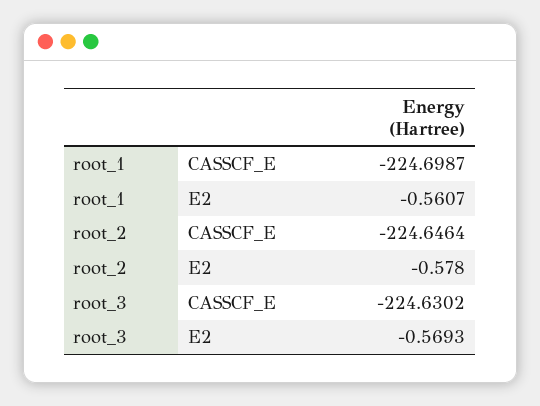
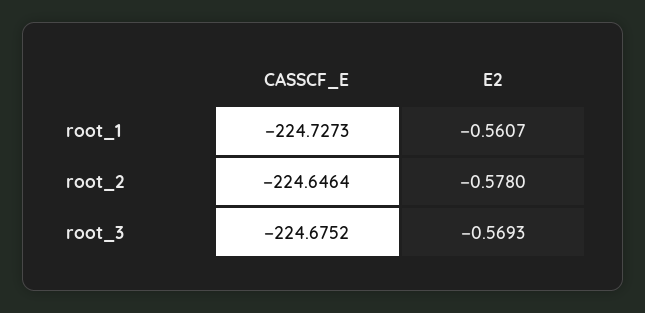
root_1, CASSCF_E: -224.6987 -> -224.7273
root_3, CASSCF_E: -224.6302 -> -224.6752

